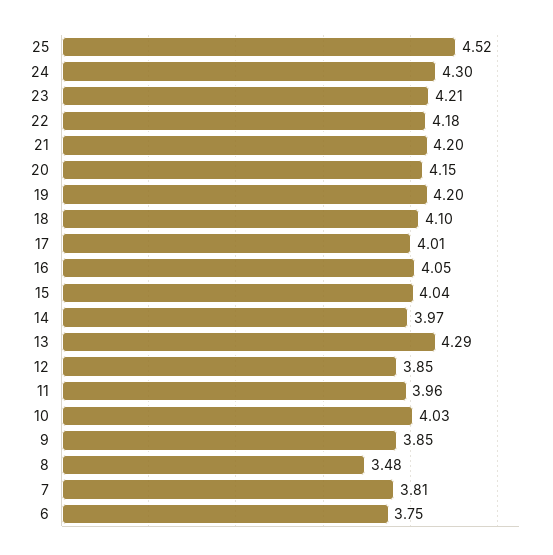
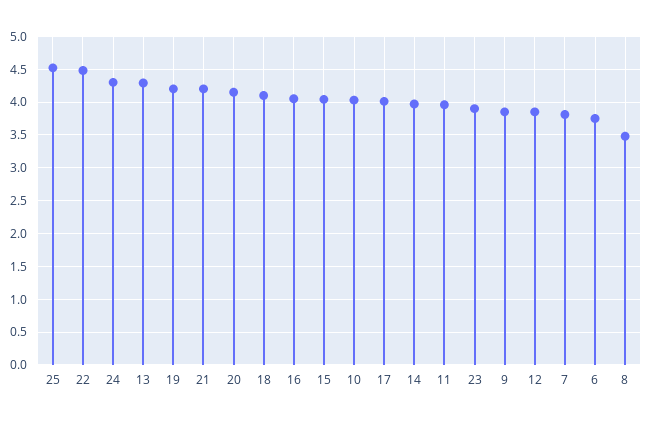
23: 4.21 -> 3.9
22: 4.18 -> 4.5

